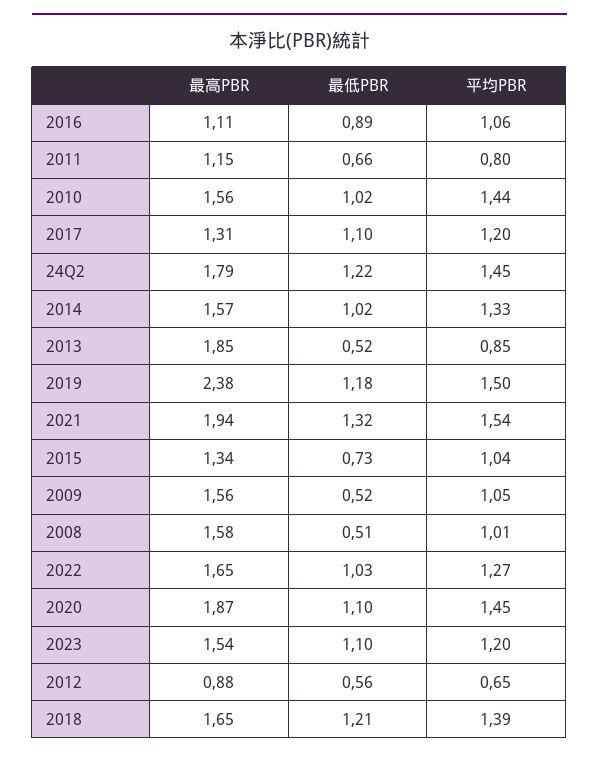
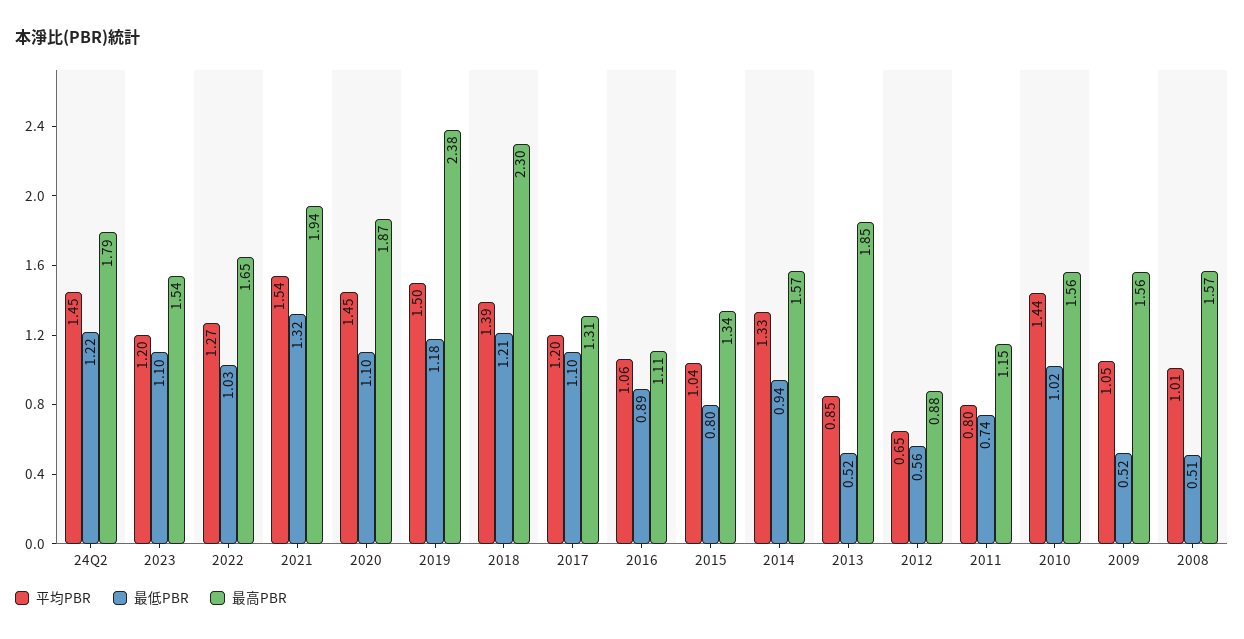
最低PBR, 2011: 0.66 -> 0.74
最低PBR, 2014: 1.02 -> 0.94
最低PBR, 2015: 0.73 -> 0.8
最高PBR, 2008: 1.58 -> 1.57
最高PBR, 2018: 1.65 -> 2.3

